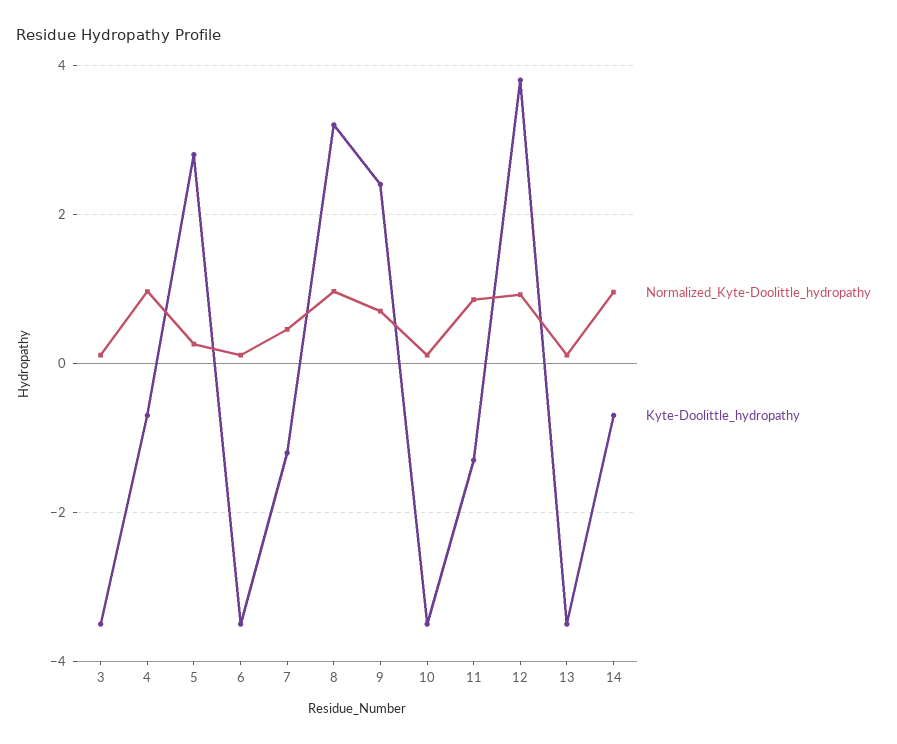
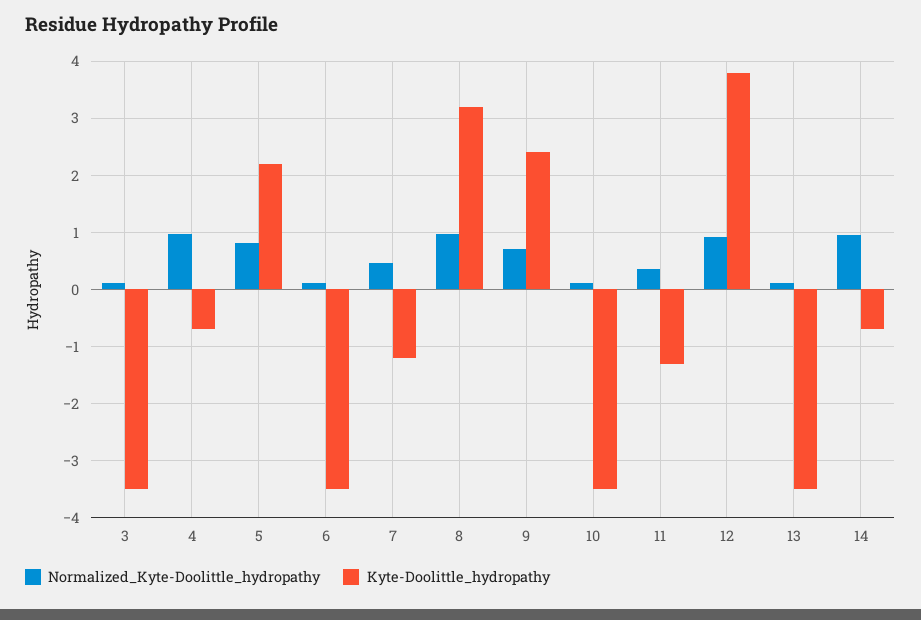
Normalized_Kyte-Doolittle_hydropathy, 5: 0.2 -> 0.8
Kyte-Doolittle_hydropathy, 5: 2.8 -> 2.2
Normalized_Kyte-Doolittle_hydropathy, 11: 0.8 -> 0.4

